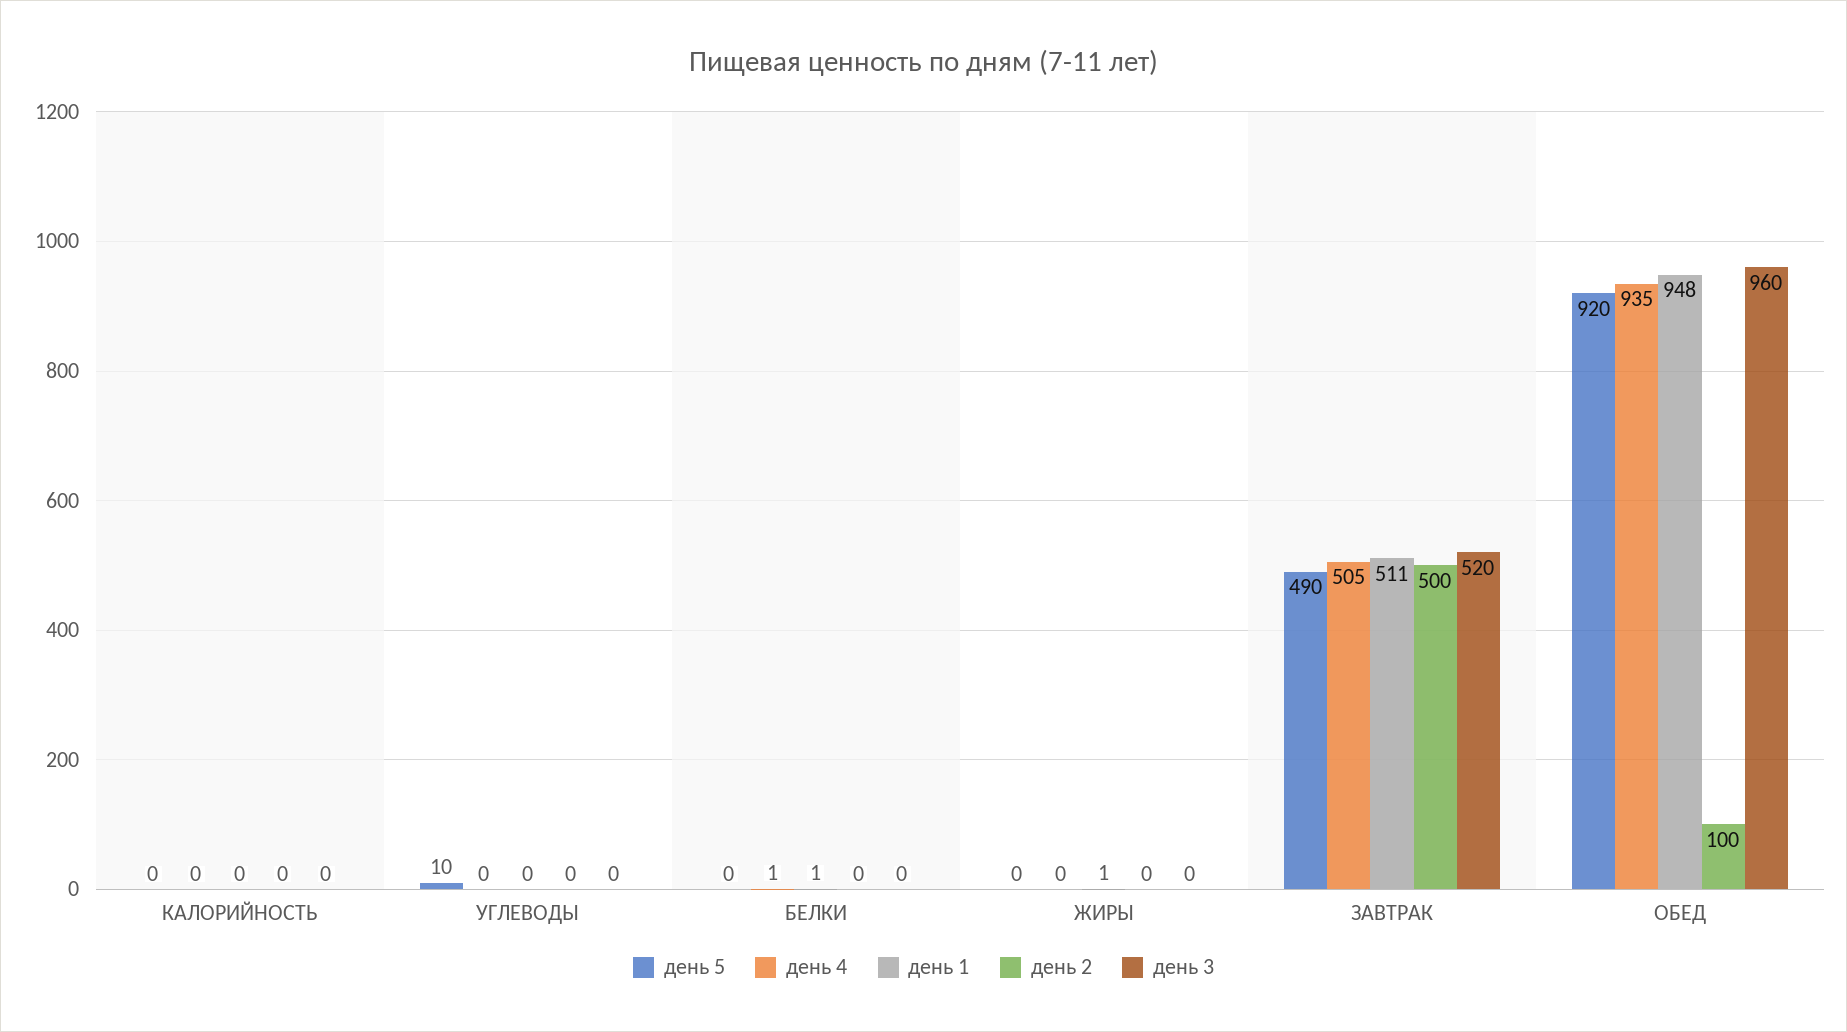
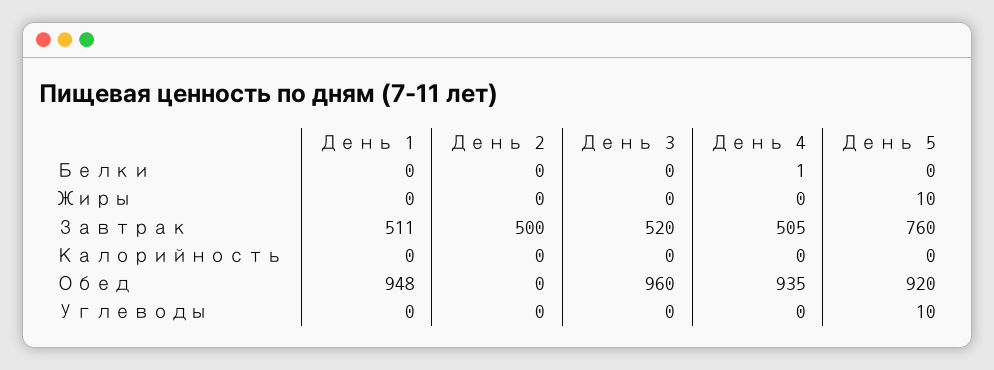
день 1, БЕЛКИ: 1 -> 0
день 5, ЖИРЫ: 0 -> 10
день 1, ЖИРЫ: 1 -> 0
день 5, ЗАВТРАК: 490 -> 760
день 2, ОБЕД: 100 -> 0

